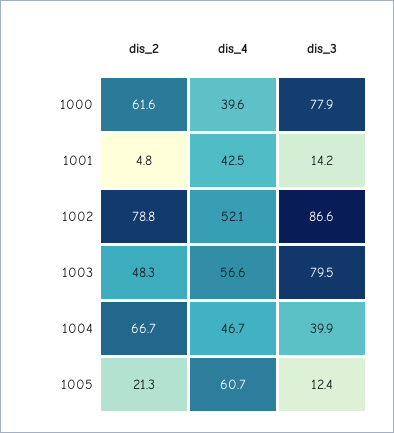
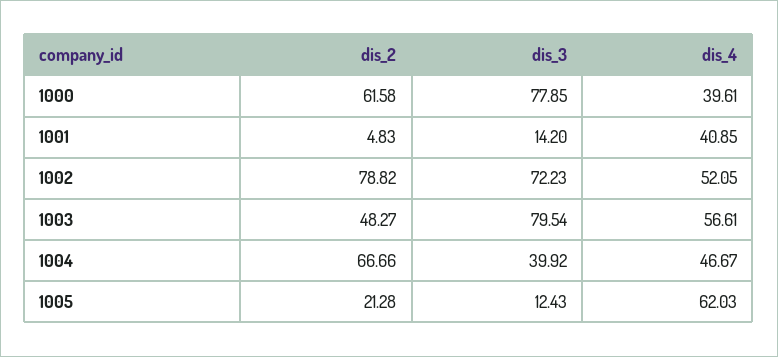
dis_4, 1001: 42.5 -> 40.85
dis_3, 1002: 86.6 -> 72.23
dis_4, 1005: 60.7 -> 62.03

